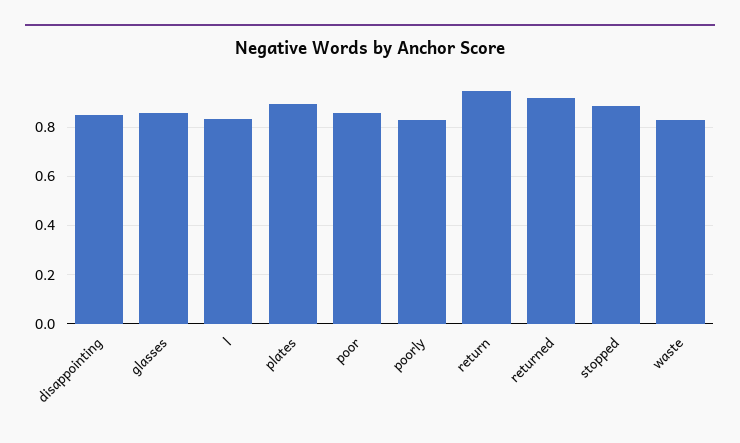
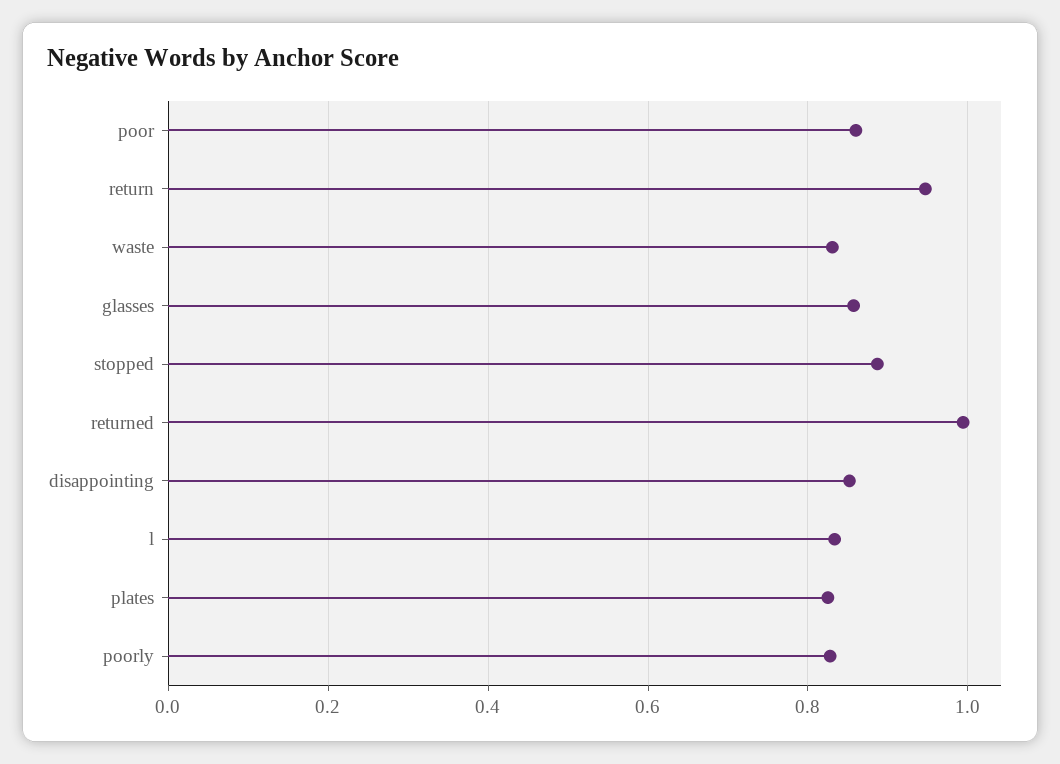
plates: 0.9 -> 0.82
returned: 0.925 -> 1

